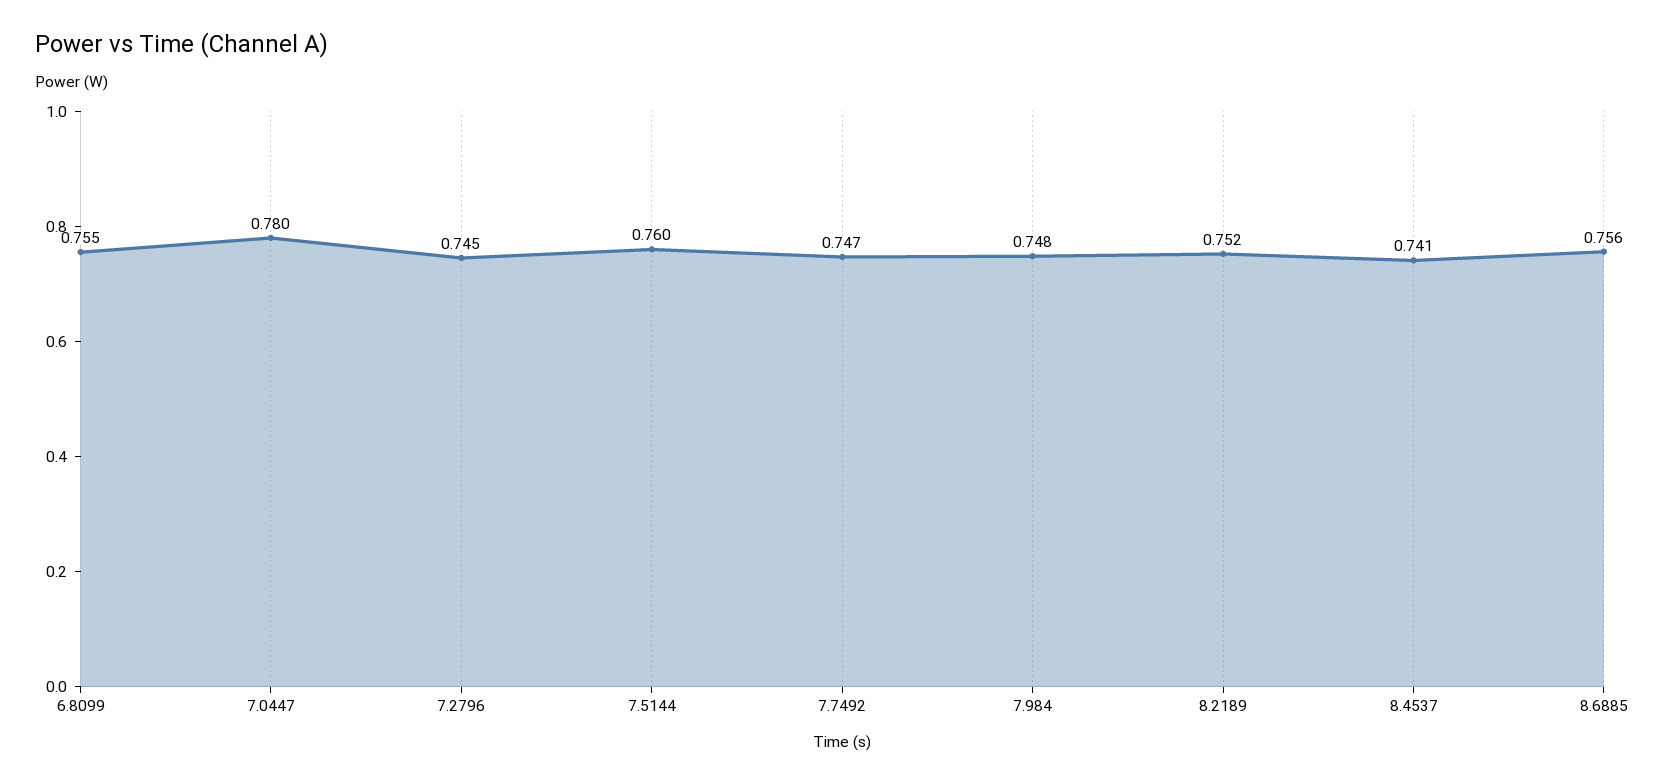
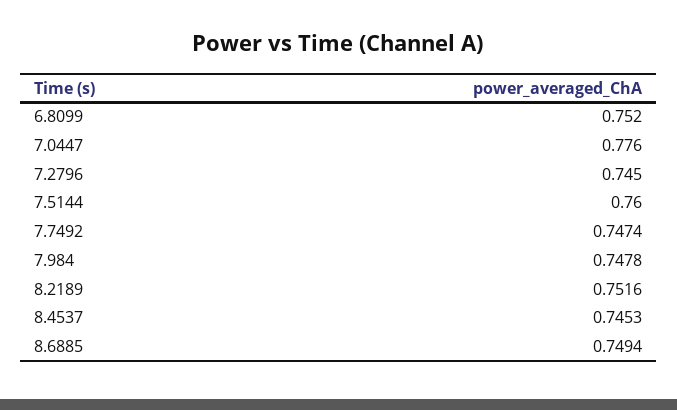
6.8099: 0.755 -> 0.752
7.0447: 0.78 -> 0.776
8.4537: 0.741 -> 0.7453
8.6885: 0.756 -> 0.7494

